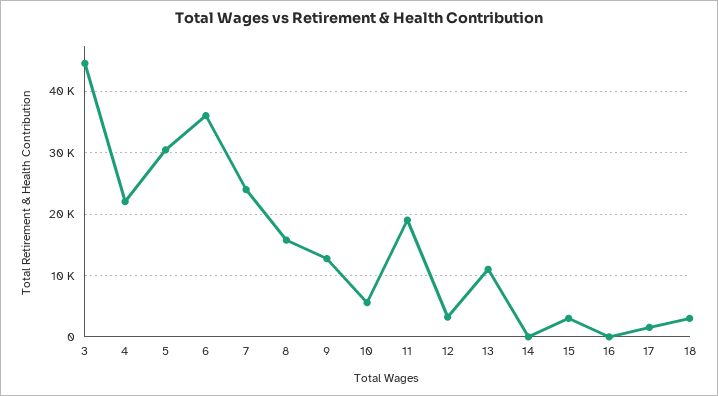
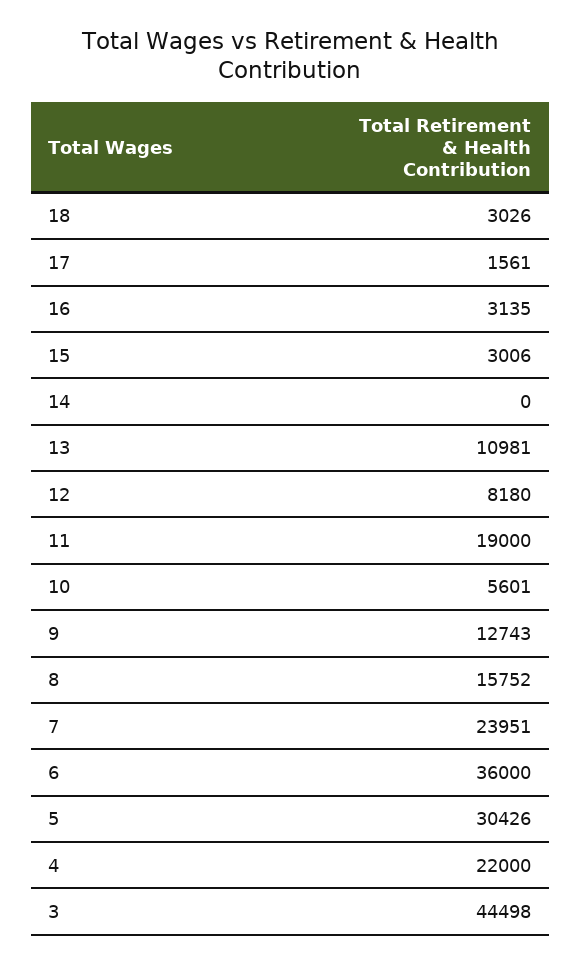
12: 3000 -> 8180
16: 0 -> 3135

